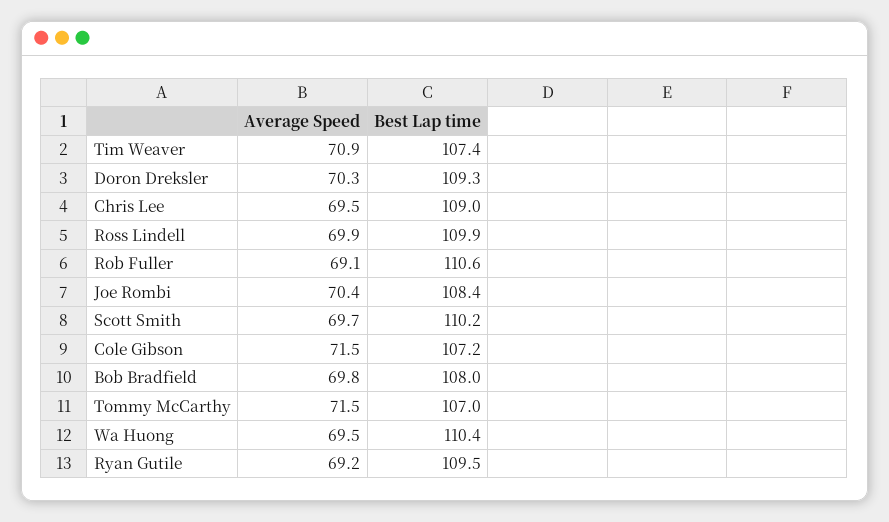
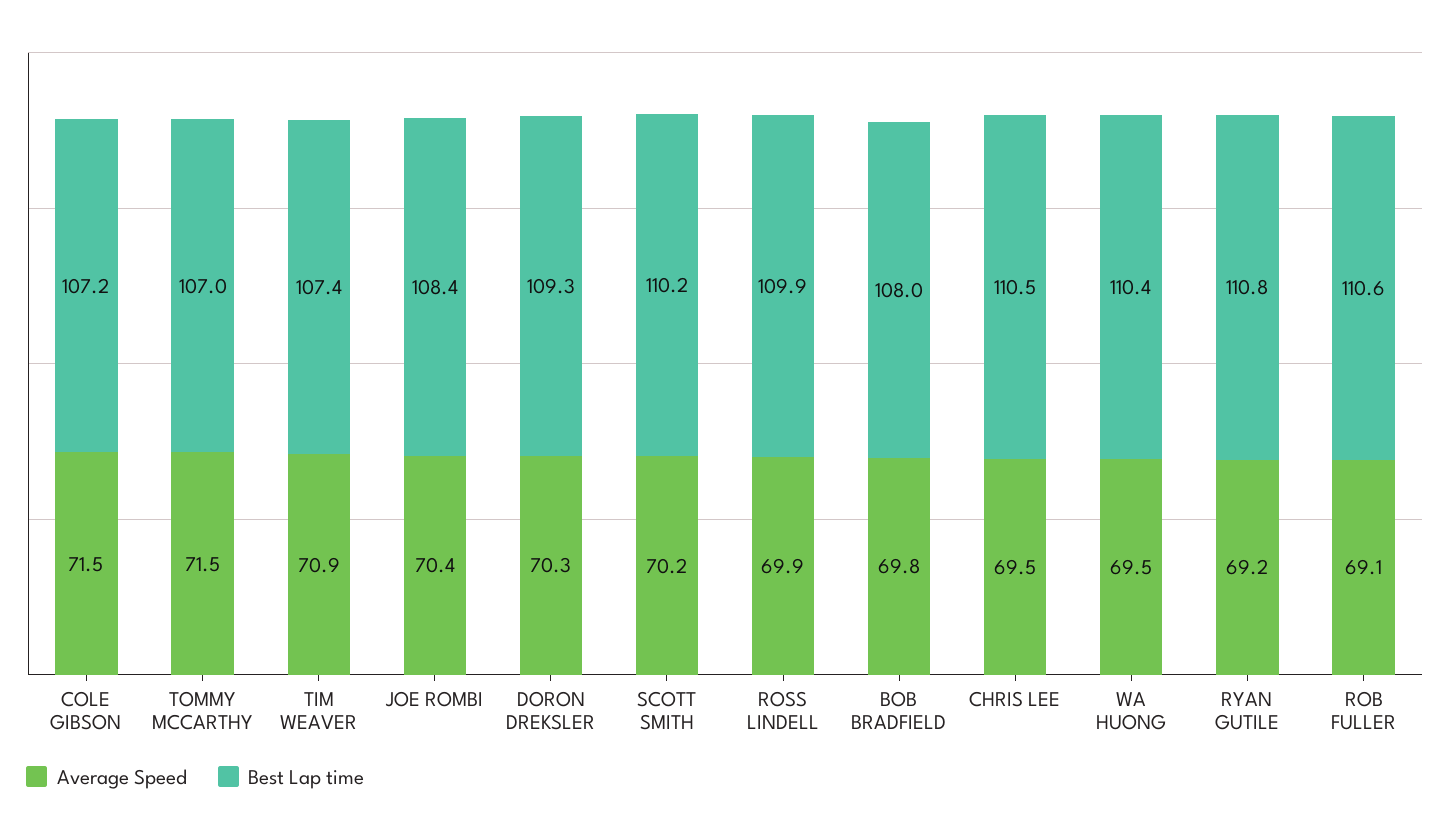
Best Lap time, Chris Lee: 109 -> 110.5
Average Speed, Scott Smith: 69.7 -> 70.2
Best Lap time, Ryan Gutile: 109.5 -> 110.8

